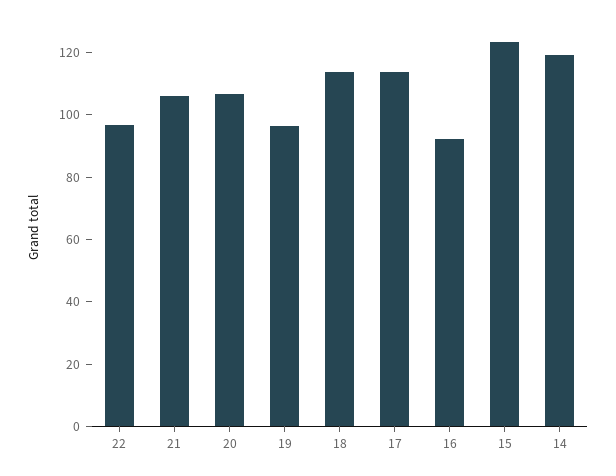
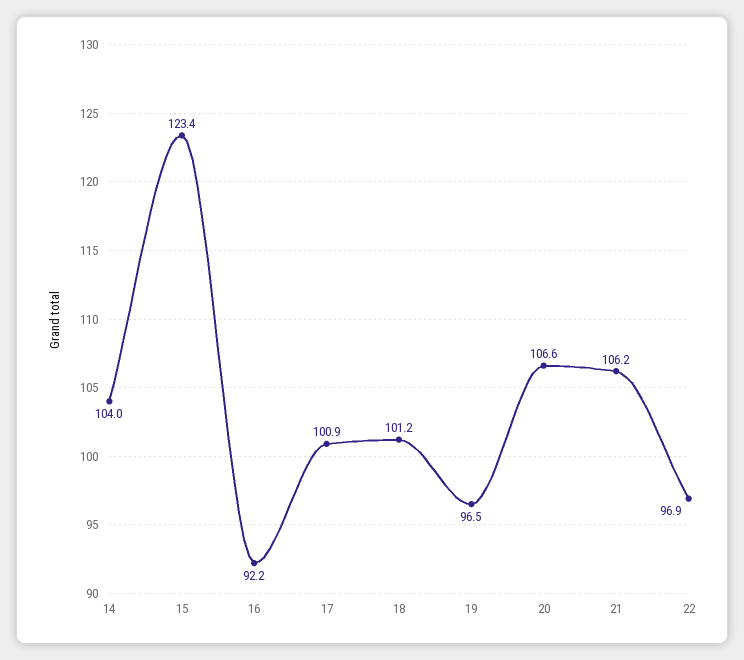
18: 115 -> 101.2
17: 115 -> 100.9
14: 120 -> 104

